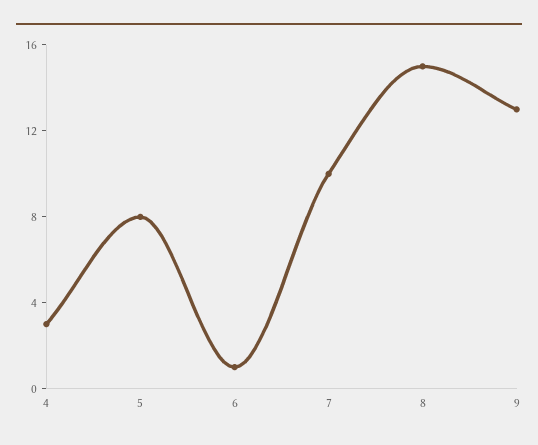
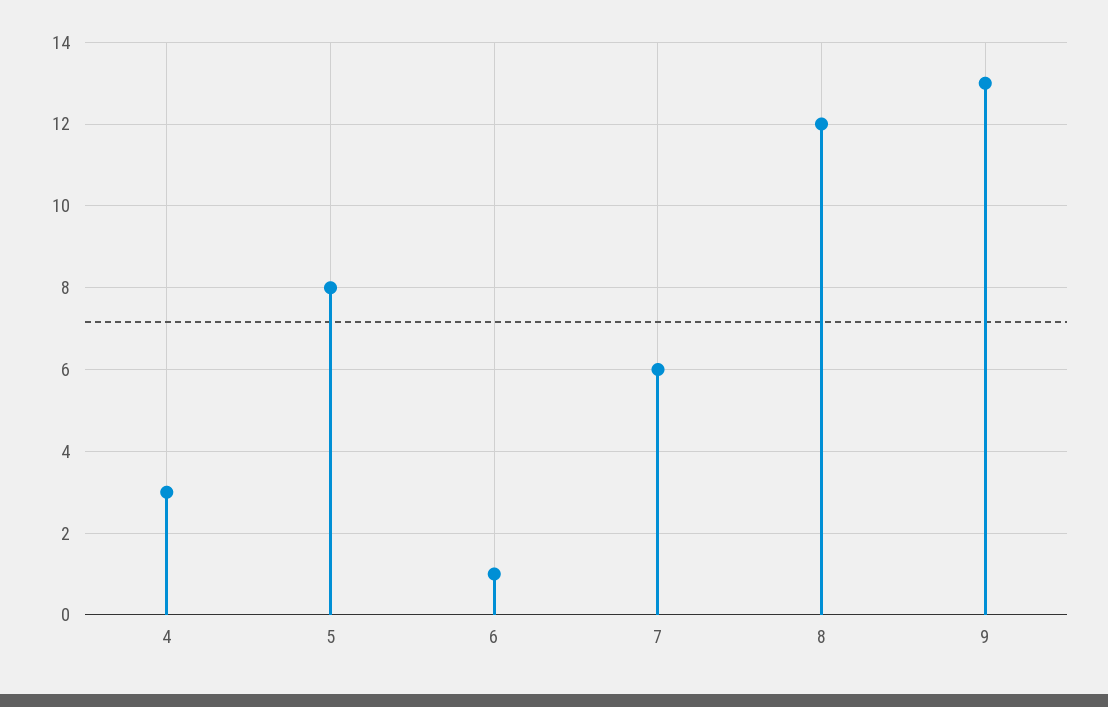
7: 10 -> 6
8: 15 -> 12

